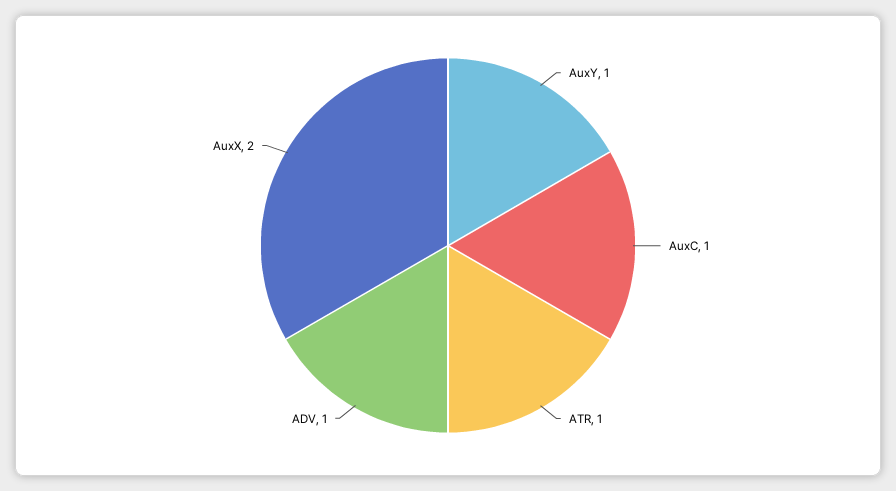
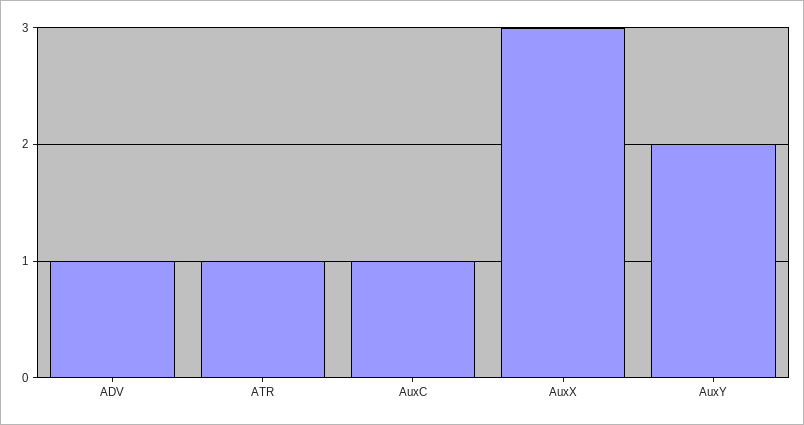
AuxY: 1 -> 2
AuxX: 2 -> 3

